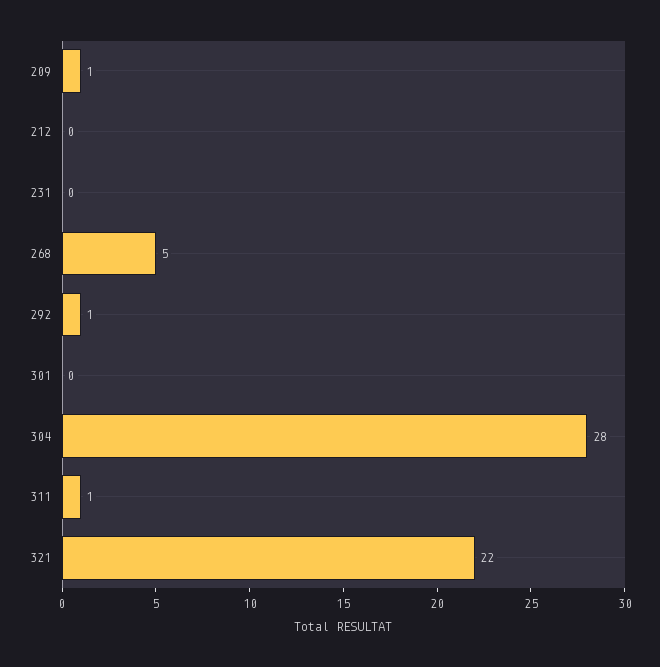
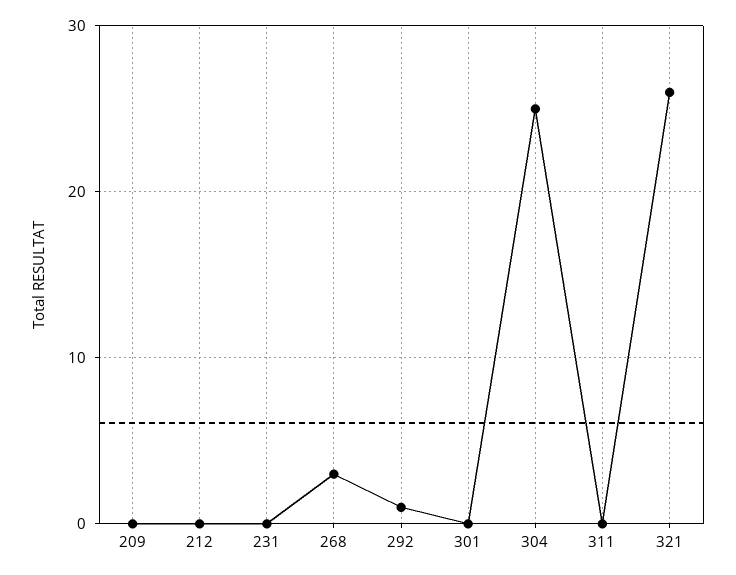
209: 1 -> 0
268: 5 -> 3
304: 28 -> 25
311: 1 -> 0
321: 22 -> 26

